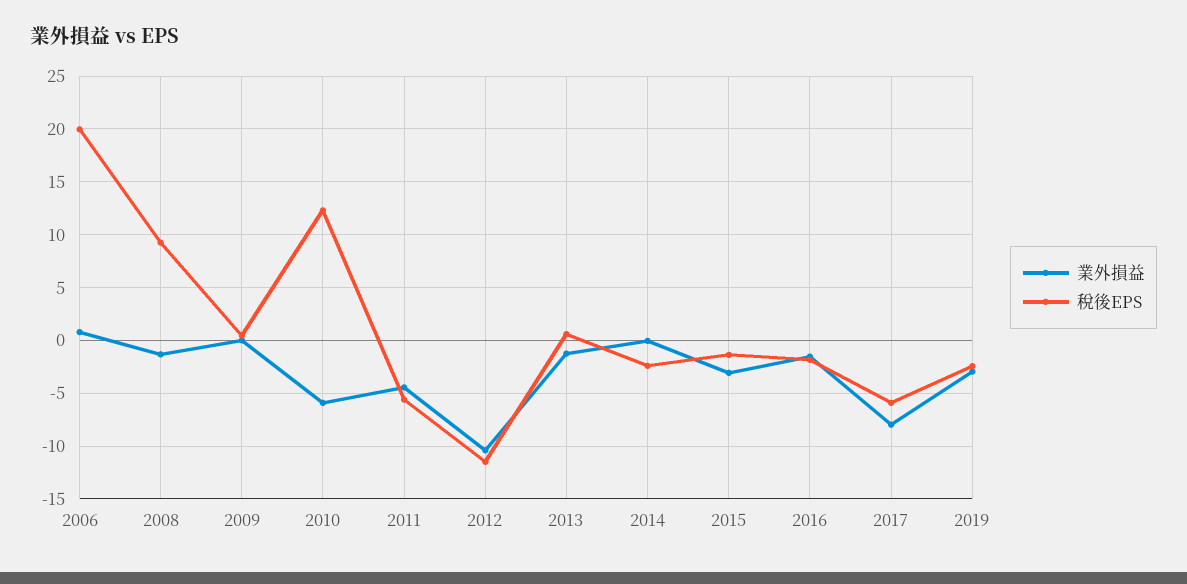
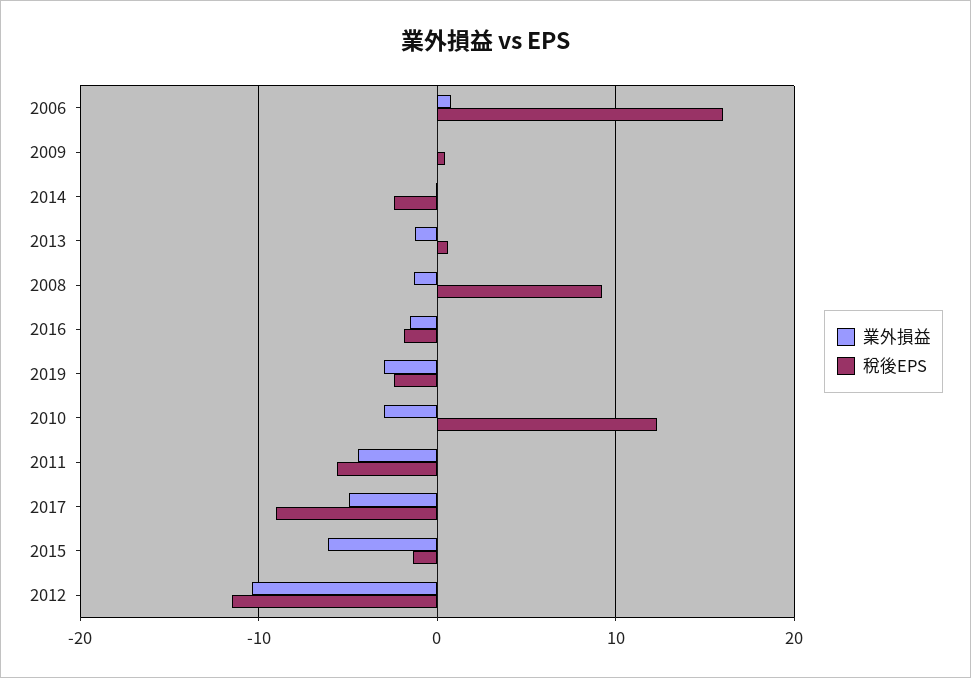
稅後EPS, 2006: 20 -> 16
業外損益, 2010: -6 -> -3
業外損益, 2015: -3 -> -6
業外損益, 2017: -8 -> -5
稅後EPS, 2017: -6 -> -9

